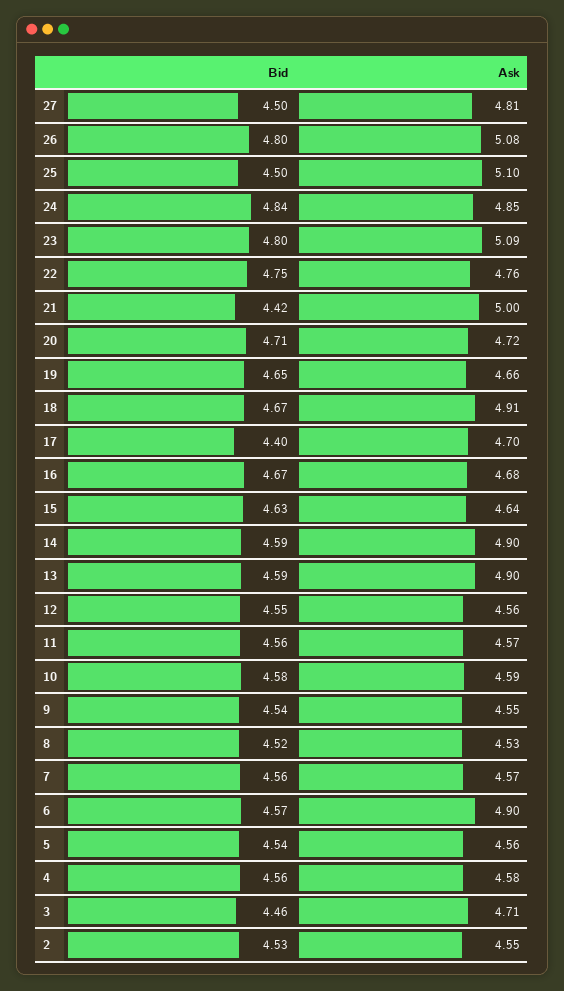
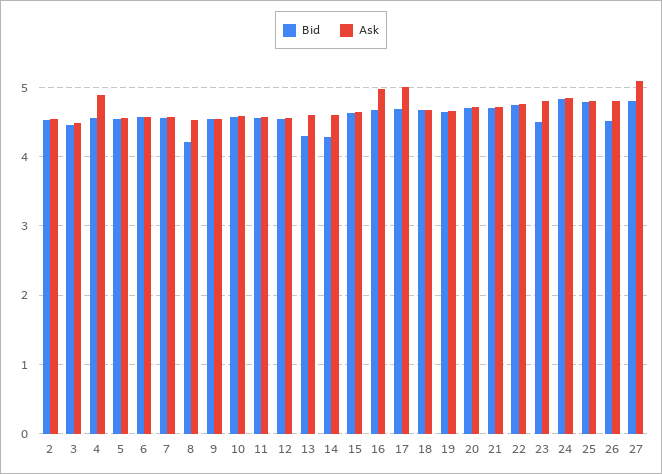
Bid, 27: 4.5 -> 4.8
Ask, 27: 4.81 -> 5.1
Bid, 26: 4.8 -> 4.5
Ask, 26: 5.08 -> 4.8
Bid, 25: 4.5 -> 4.8
Ask, 25: 5.1 -> 4.8
Bid, 23: 4.8 -> 4.5
Ask, 23: 5.09 -> 4.8
Bid, 21: 4.42 -> 4.7
Ask, 21: 5 -> 4.7
Ask, 18: 4.91 -> 4.7
Bid, 17: 4.4 -> 4.7
Ask, 17: 4.7 -> 5
Ask, 16: 4.68 -> 5
Bid, 14: 4.59 -> 4.3
Ask, 14: 4.9 -> 4.6
Bid, 13: 4.59 -> 4.3
Ask, 13: 4.9 -> 4.6
Bid, 8: 4.52 -> 4.2
Ask, 6: 4.9 -> 4.6
Ask, 4: 4.58 -> 4.9
Ask, 3: 4.71 -> 4.5

